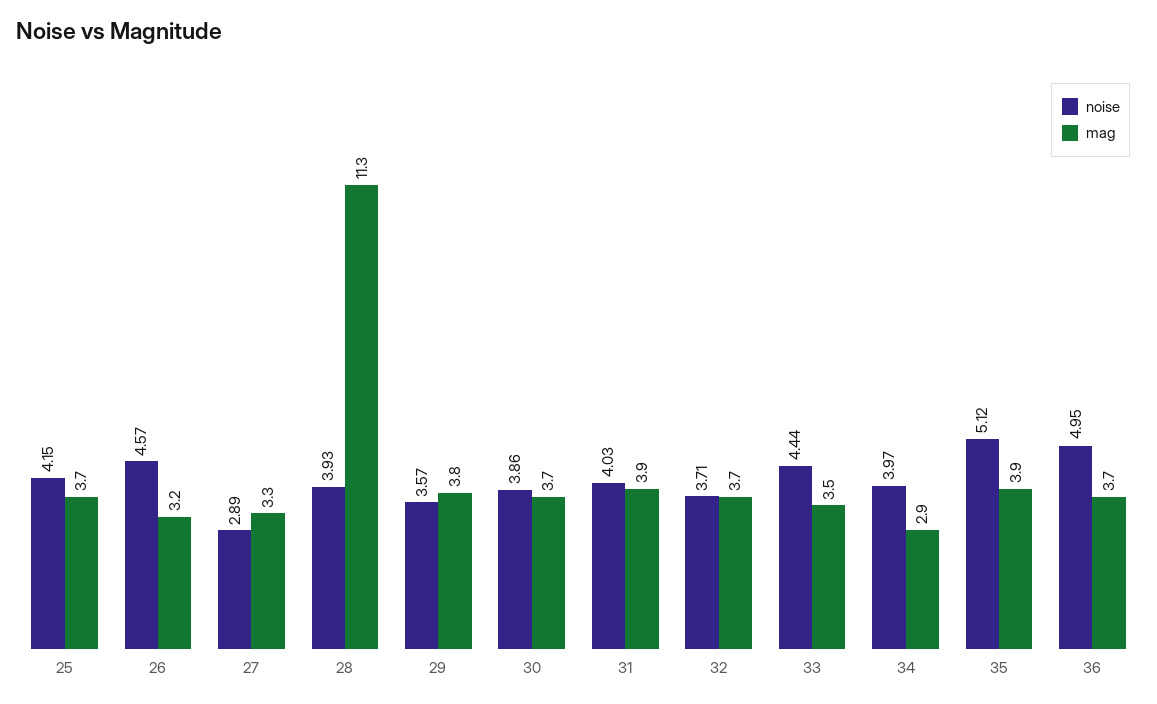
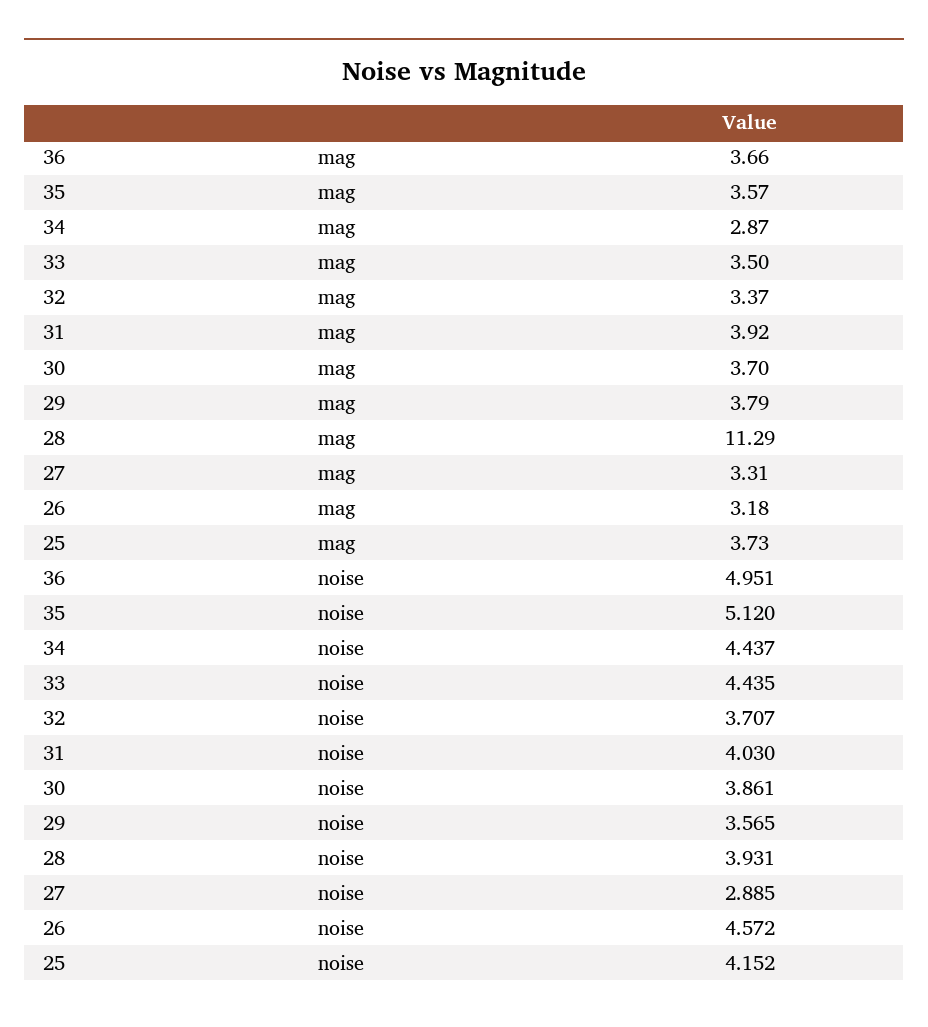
mag, 32: 3.7 -> 3.37
noise, 34: 3.97 -> 4.437
mag, 35: 3.9 -> 3.57

